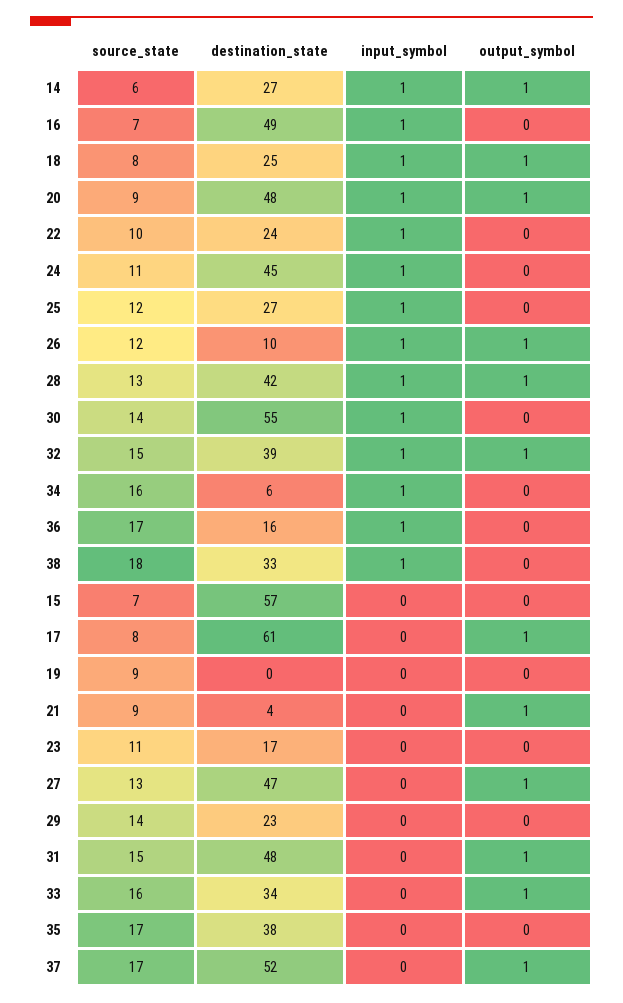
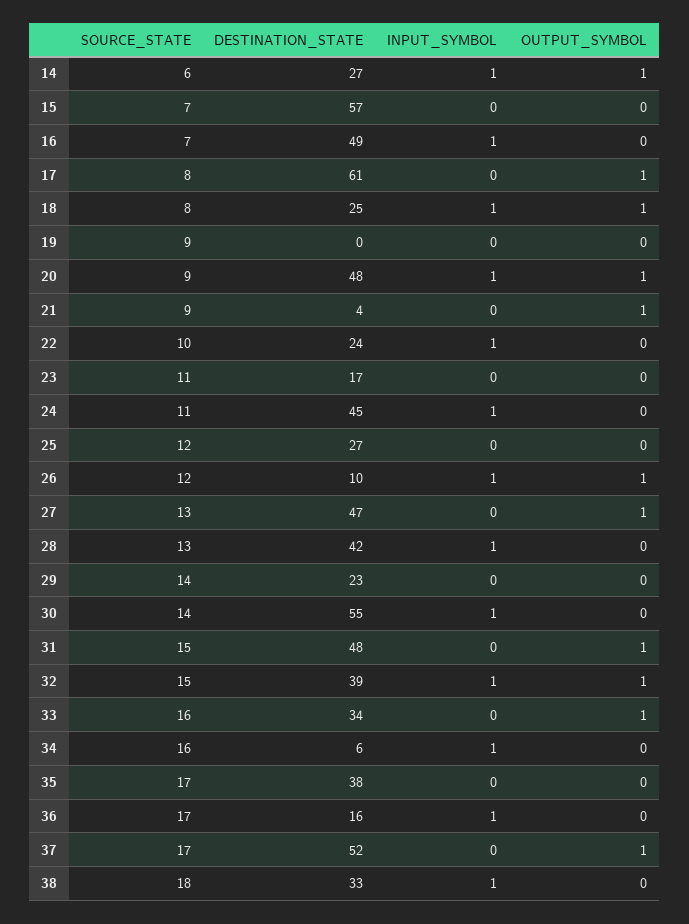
input_symbol, 25: 1 -> 0
output_symbol, 28: 1 -> 0

